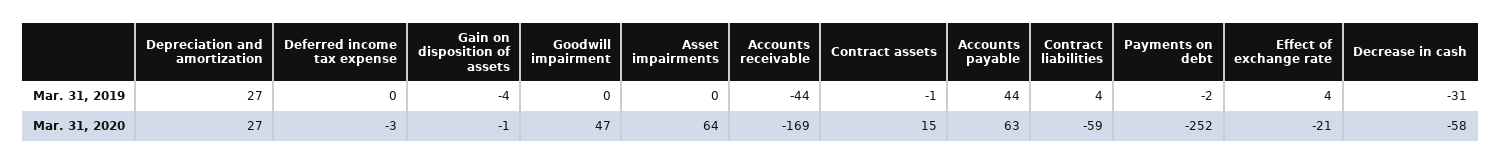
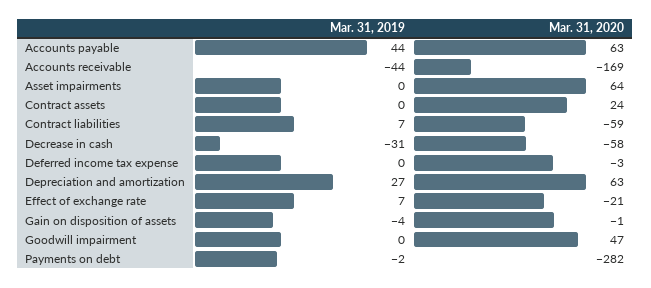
Contract assets, Mar. 31, 2019: -1 -> 0
Contract liabilities, Mar. 31, 2019: 4 -> 7
Effect of exchange rate, Mar. 31, 2019: 4 -> 7
Depreciation and amortization, Mar. 31, 2020: 27 -> 63
Contract assets, Mar. 31, 2020: 15 -> 24
Payments on debt, Mar. 31, 2020: -252 -> -282

